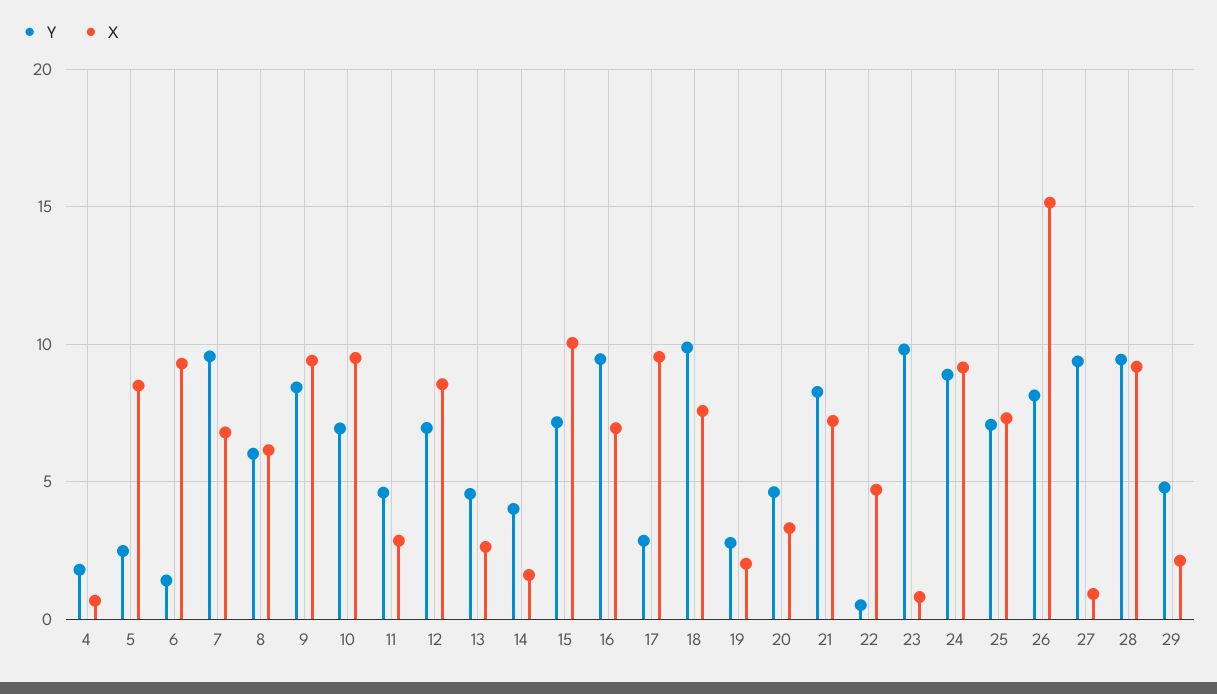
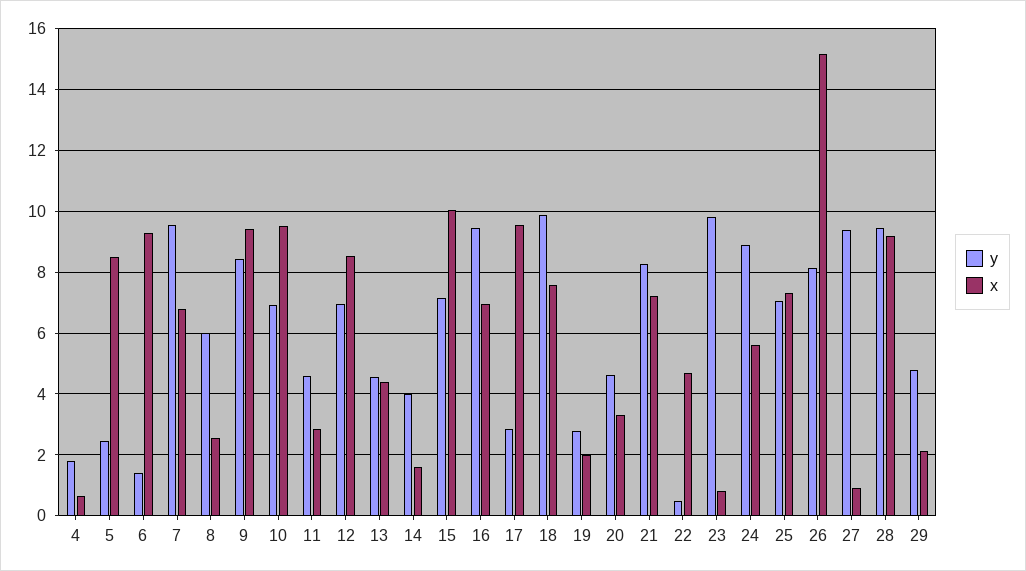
X, 8: 6 -> 2.6
X, 13: 2.5 -> 4.4
X, 24: 9 -> 5.6

